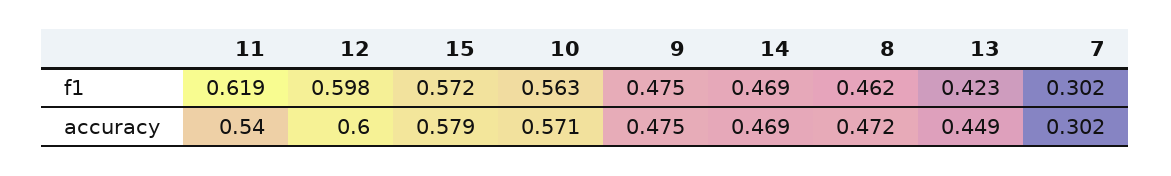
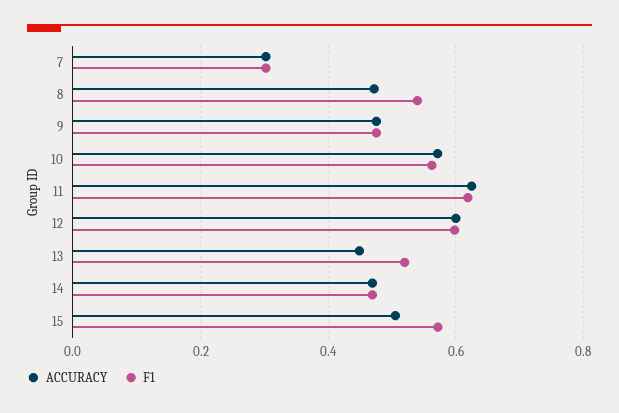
f1, 8: 0.462 -> 0.54
f1, 13: 0.423 -> 0.52
accuracy, 11: 0.54 -> 0.62
accuracy, 15: 0.579 -> 0.5

